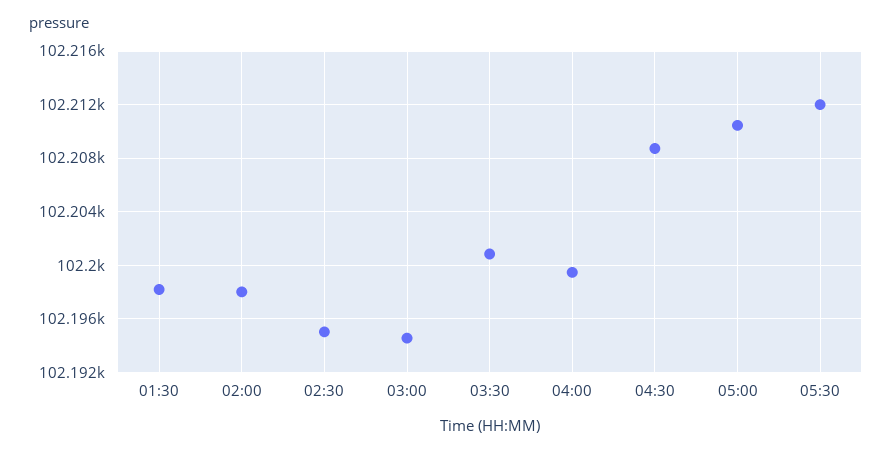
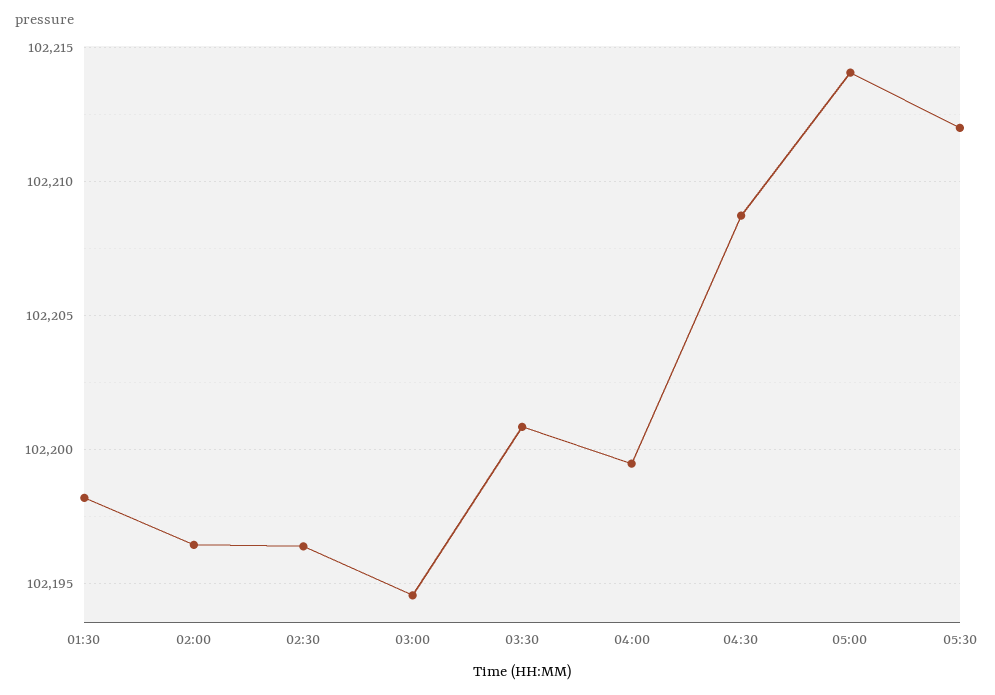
02:00: 102198 -> 102196.5
02:30: 102195 -> 102196.5
05:00: 102210.5 -> 102214

